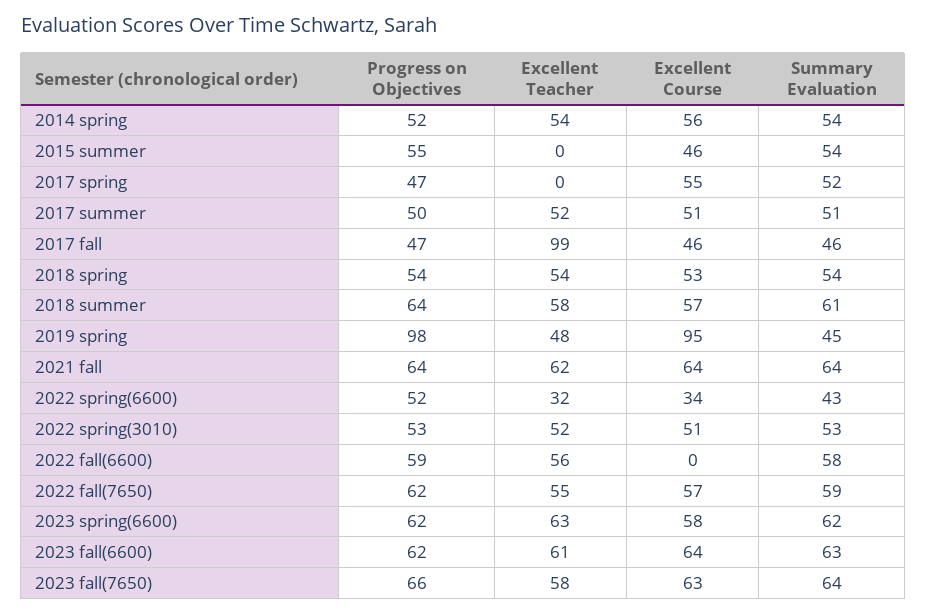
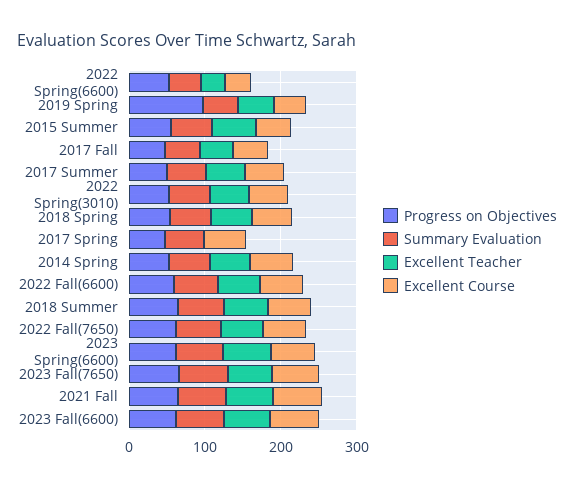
Excellent Teacher, 2015 summer: 0 -> 60
Excellent Teacher, 2017 fall: 99 -> 40
Excellent Course, 2019 spring: 95 -> 40
Excellent Course, 2022 fall(6600): 0 -> 60

